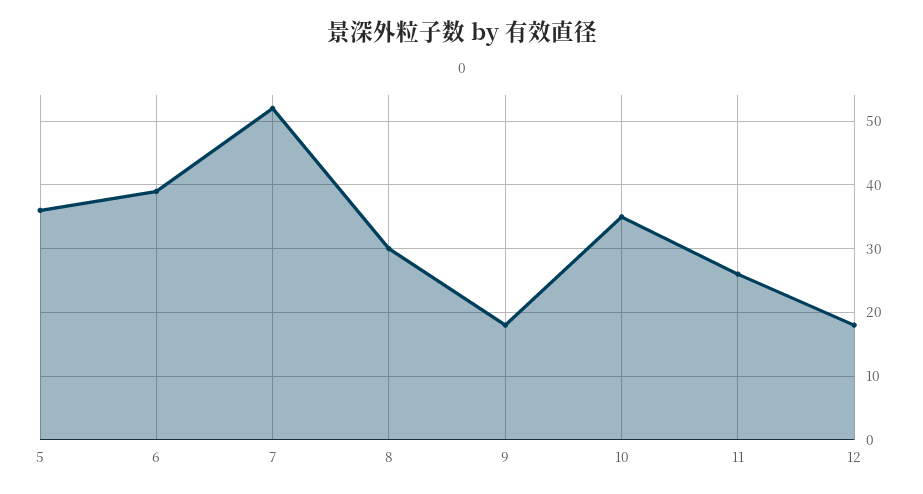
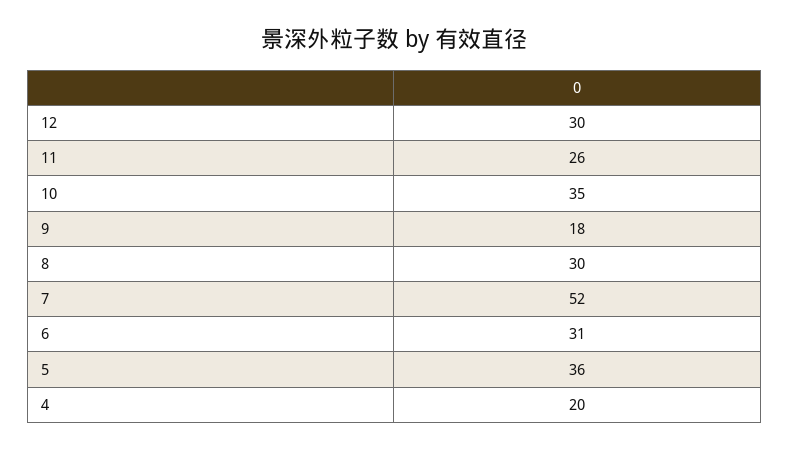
6: 39 -> 31
12: 18 -> 30
4: none -> 20

